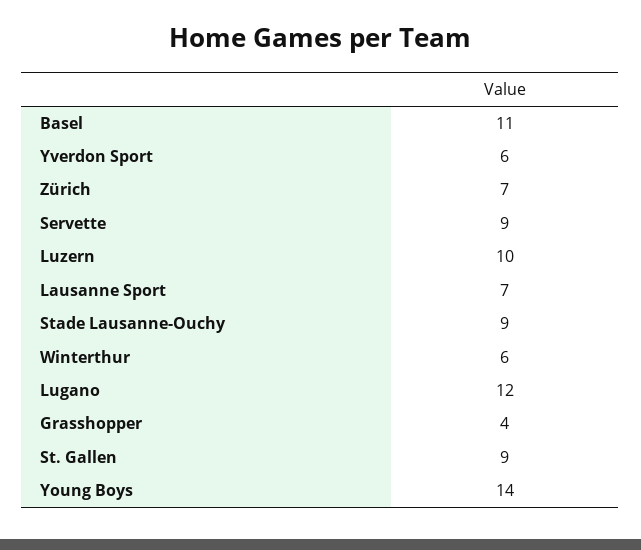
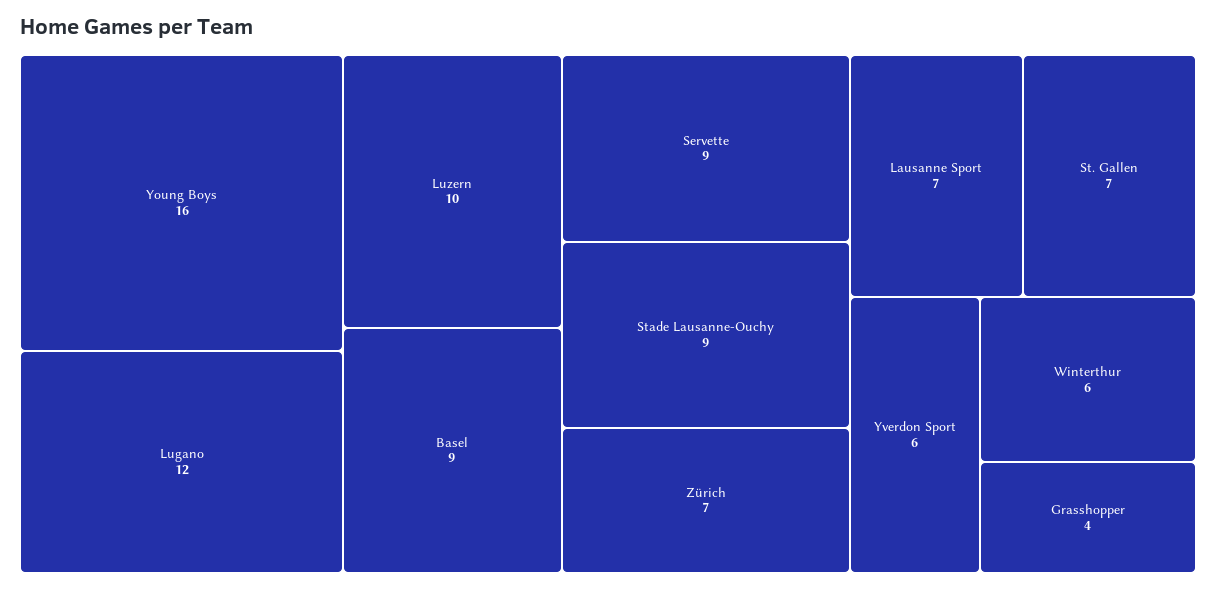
Basel: 11 -> 9
St. Gallen: 9 -> 7
Young Boys: 14 -> 16

